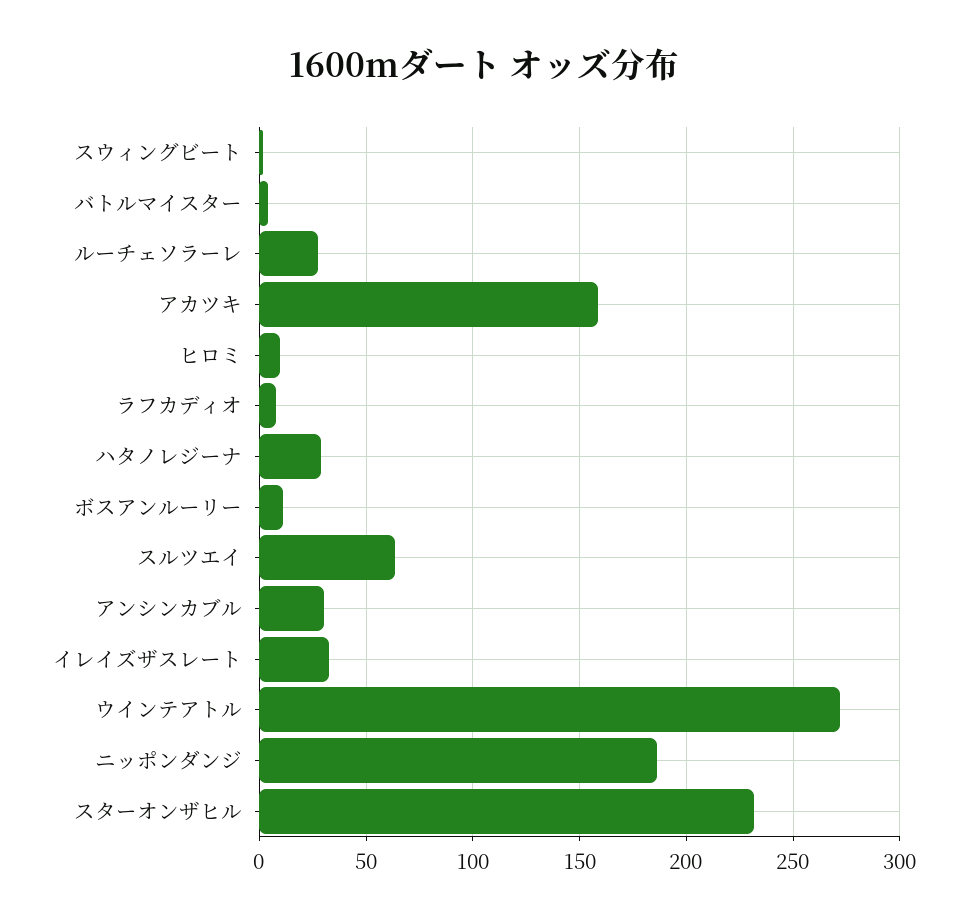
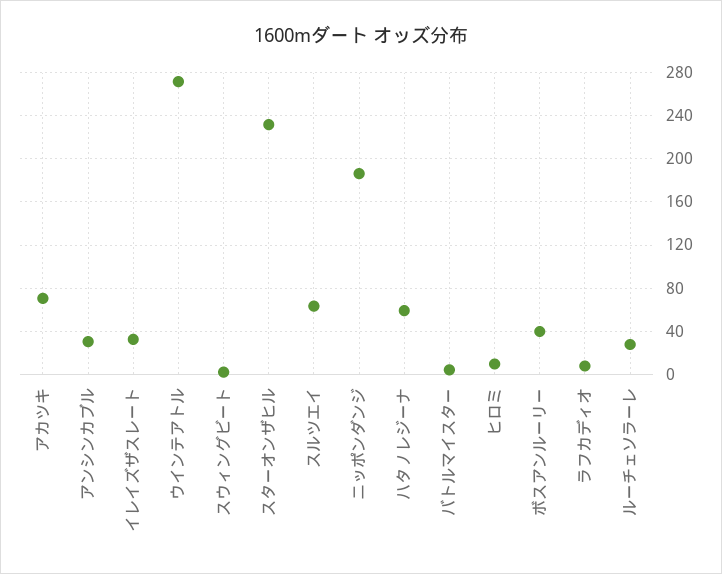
アカツキ: 160 -> 70
ハタノレジーナ: 30 -> 60
ボスアンルーリー: 10 -> 40

